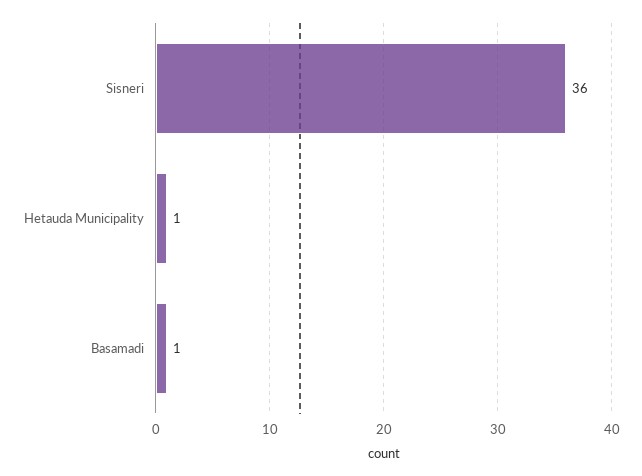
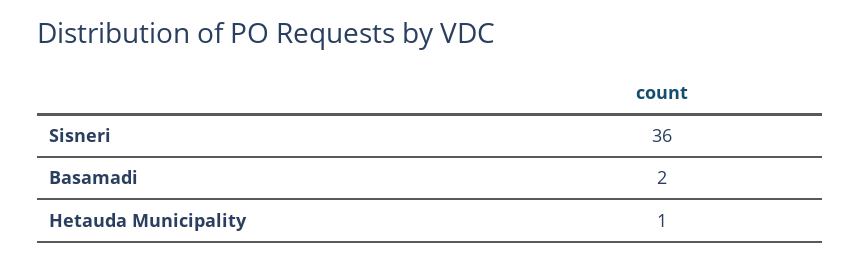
Basamadi: 1 -> 2

